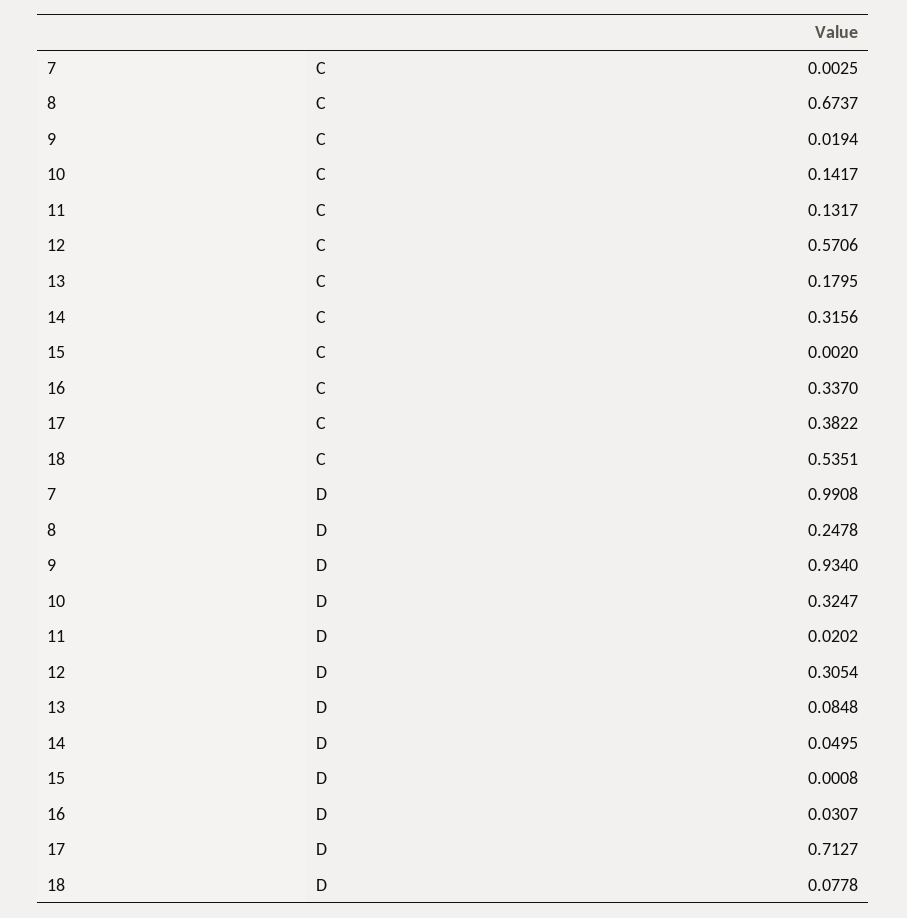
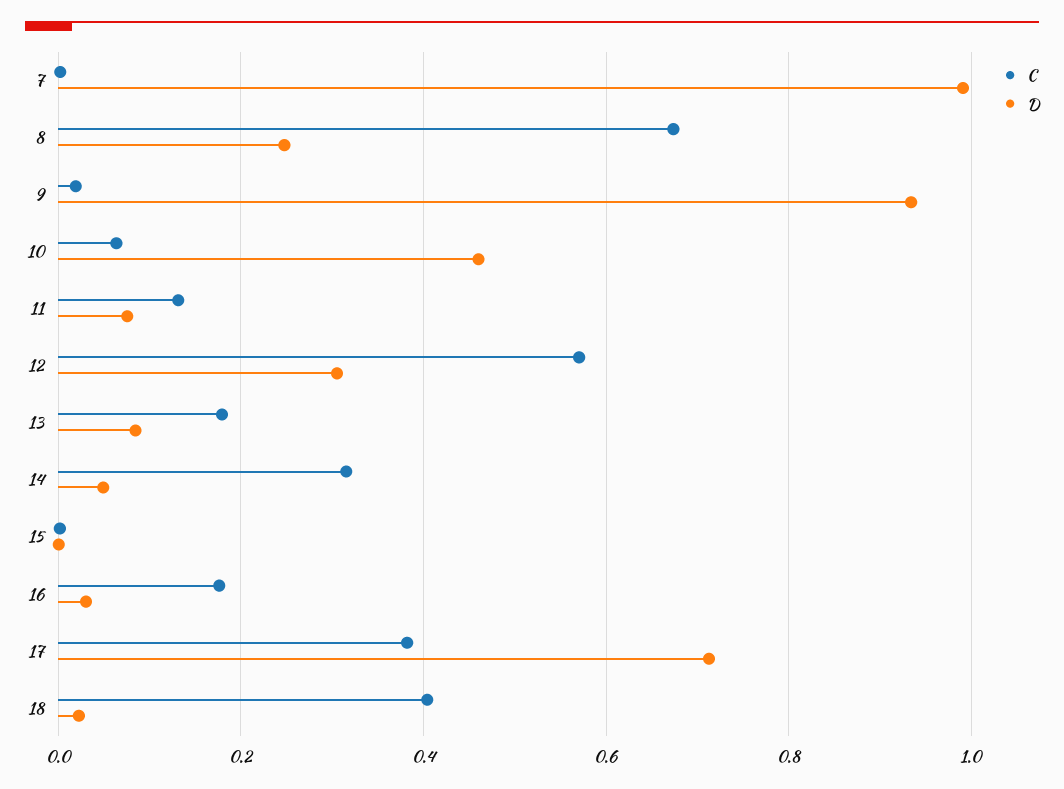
C, 10: 0.1417 -> 0.06
C, 16: 0.337 -> 0.18
C, 18: 0.5351 -> 0.4
D, 10: 0.3247 -> 0.46
D, 11: 0.0202 -> 0.08
D, 18: 0.0778 -> 0.02

